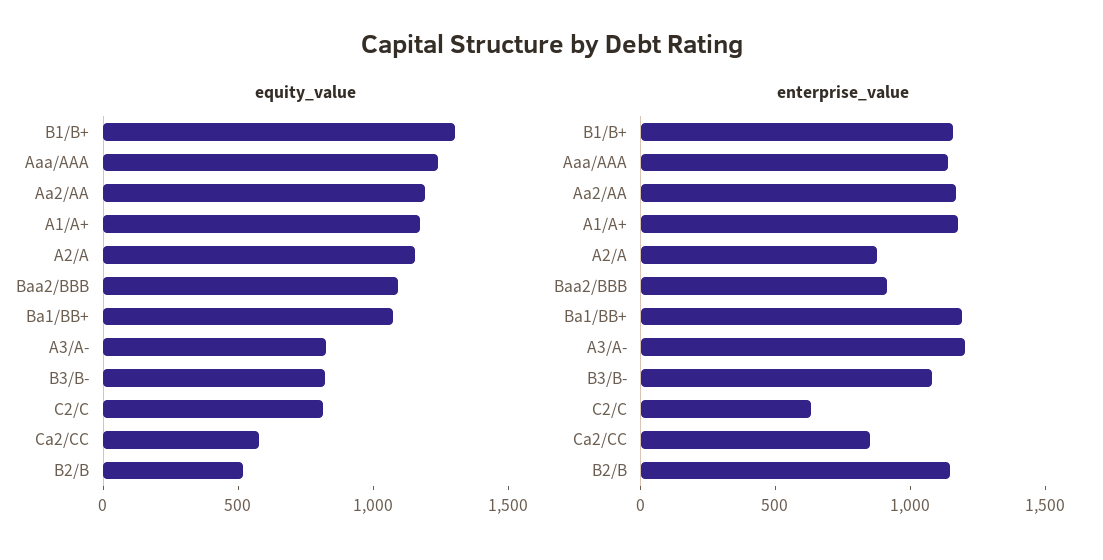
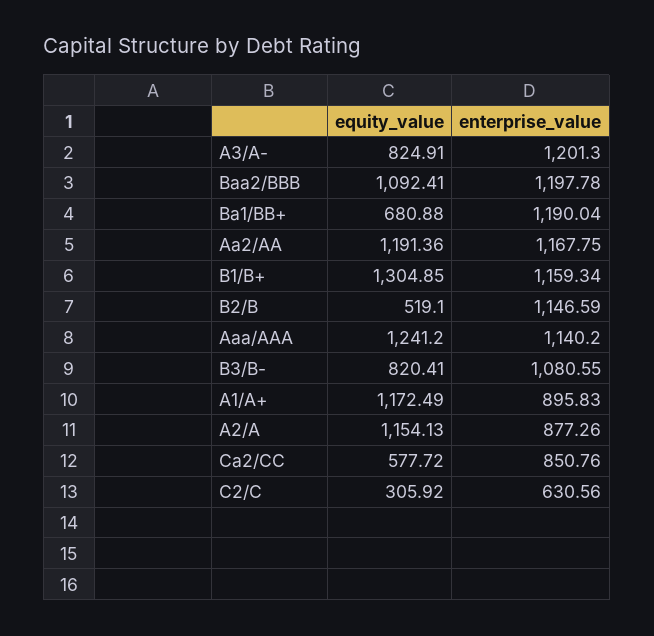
equity_value, Ba1/BB+: 1100 -> 680.88
equity_value, C2/C: 800 -> 305.92
enterprise_value, A1/A+: 1200 -> 895.83
enterprise_value, Baa2/BBB: 900 -> 1197.78

